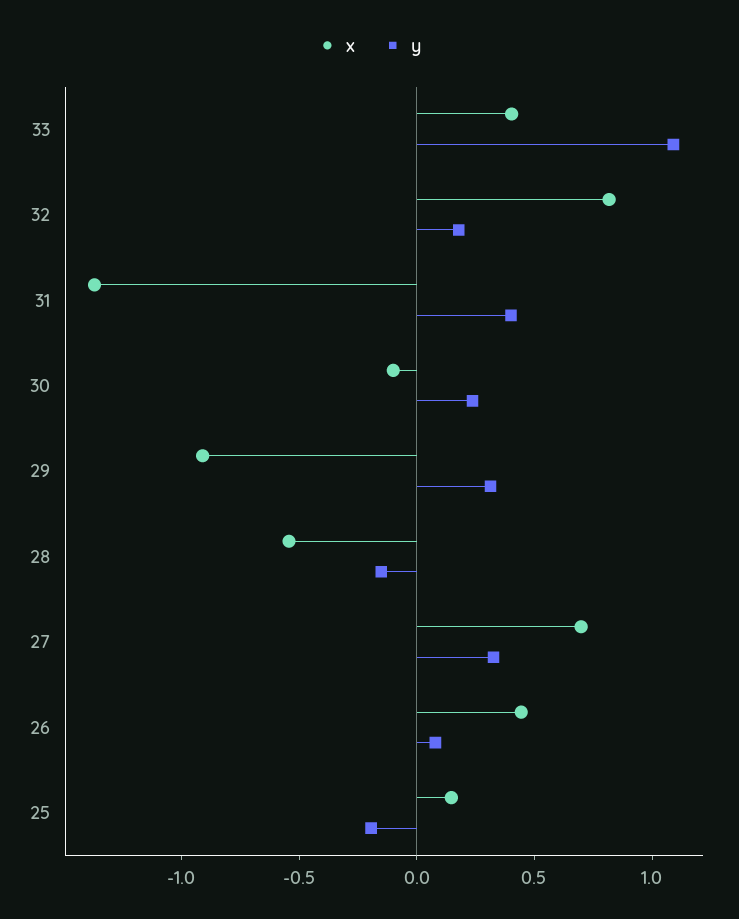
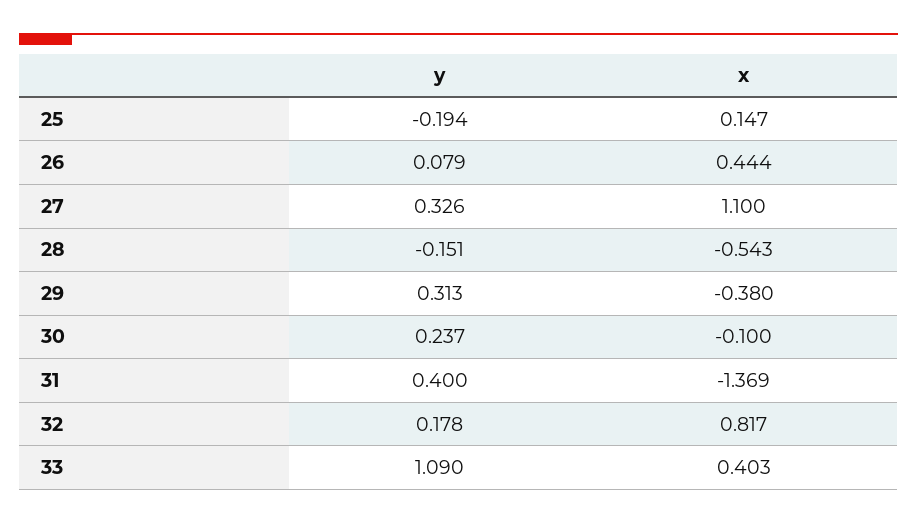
x, 29: -0.9 -> -0.38
x, 27: 0.7 -> 1.1

